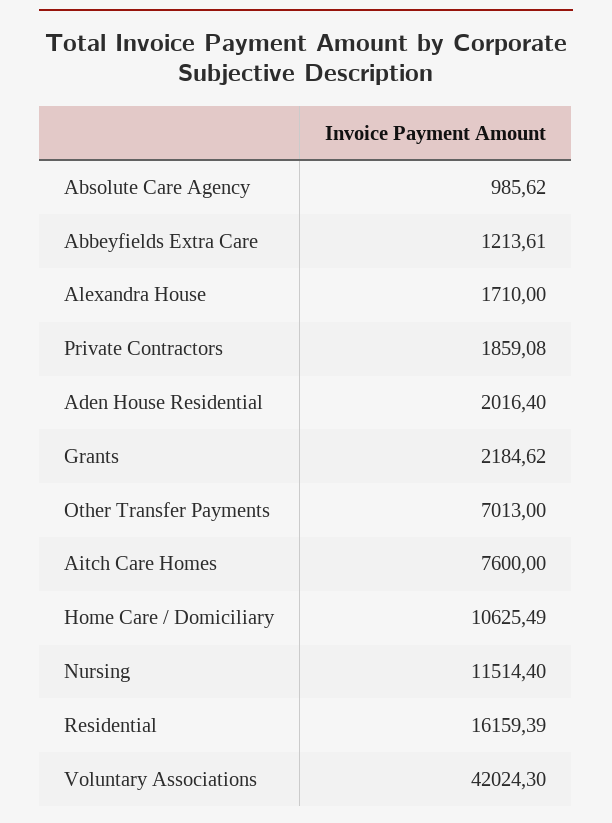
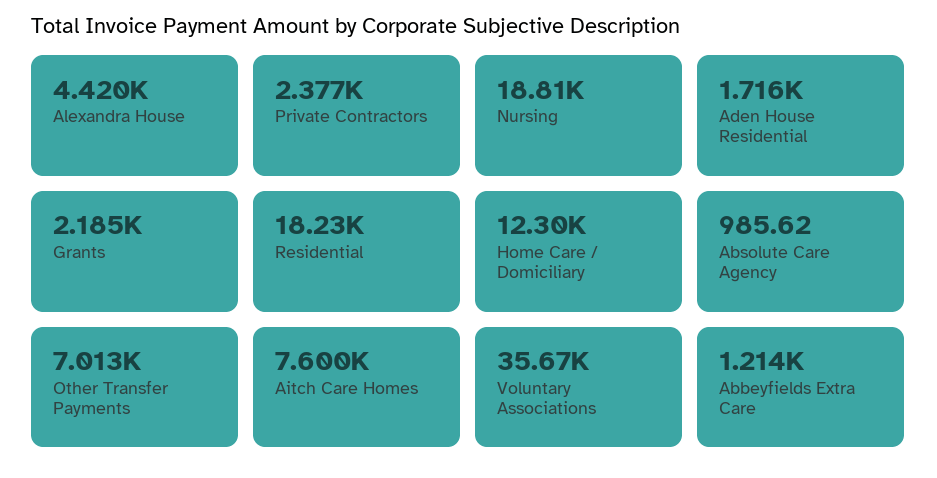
Alexandra House: 1710 -> 4420
Private Contractors: 1859.08 -> 2377
Aden House Residential: 2016.4 -> 1716
Home Care / Domiciliary: 10625.49 -> 12300
Nursing: 11514.4 -> 18810
Residential: 16159.39 -> 18230
Voluntary Associations: 42024.3 -> 35670

